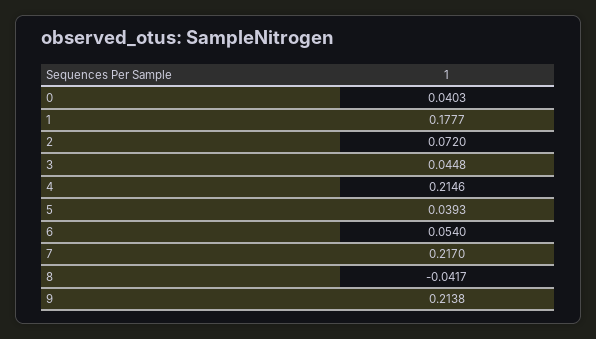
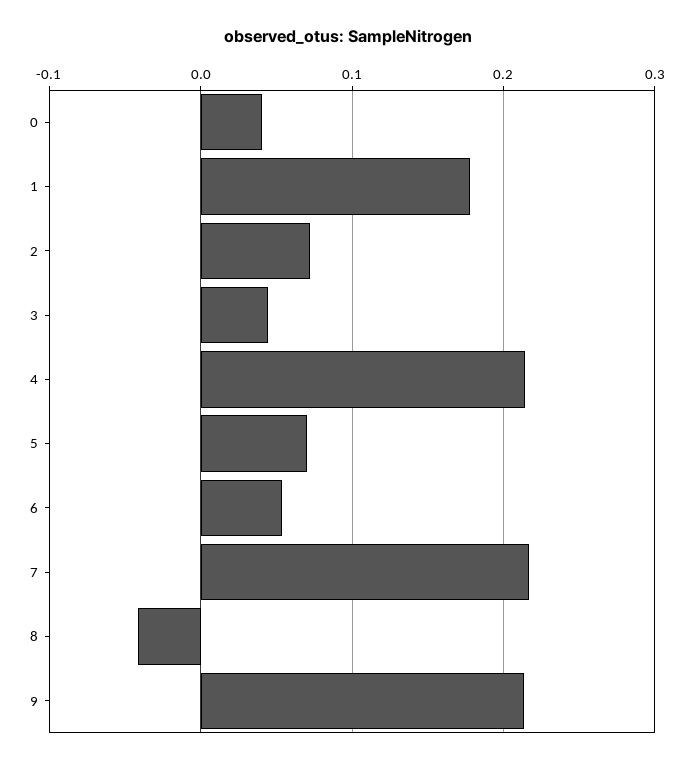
5: 0.0393 -> 0.07

